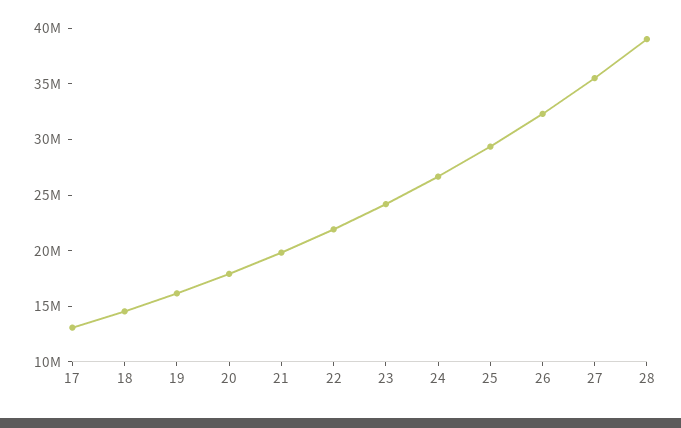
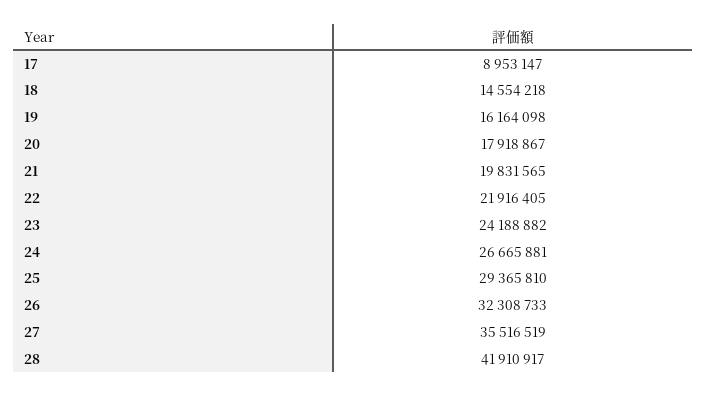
17: 13000000 -> 8953147
28: 39000000 -> 41910917

